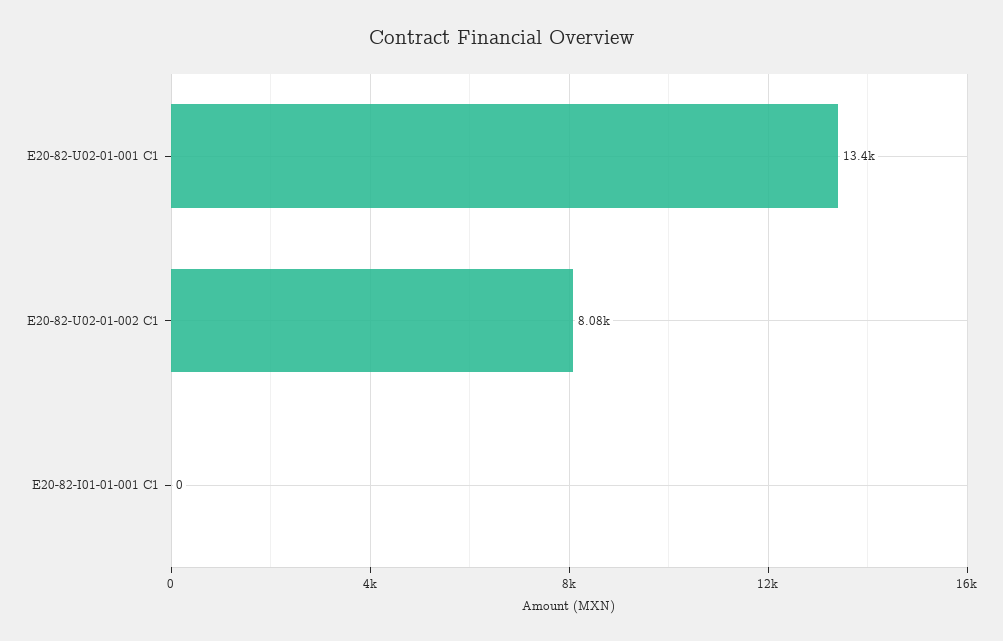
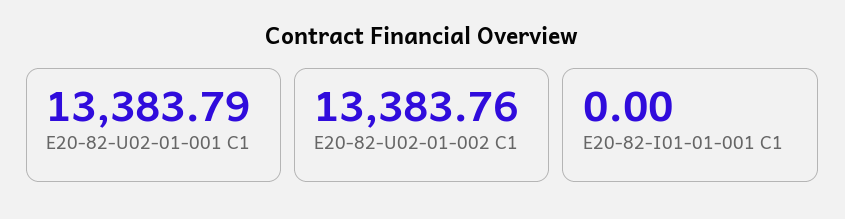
E20-82-U02-01-002 C1: 8080 -> 13383.76

